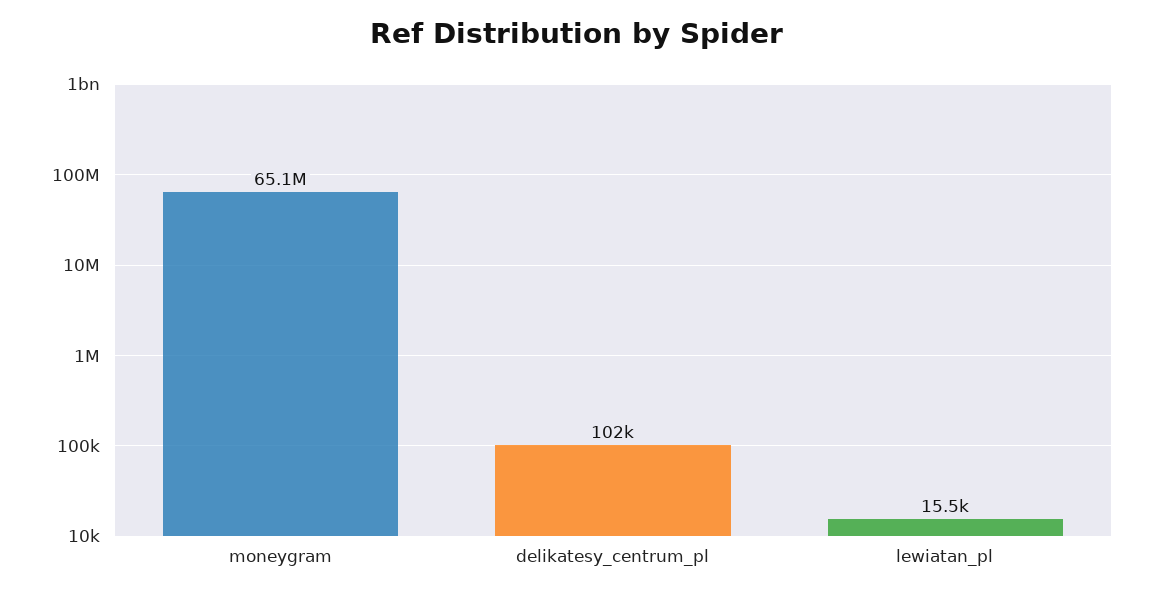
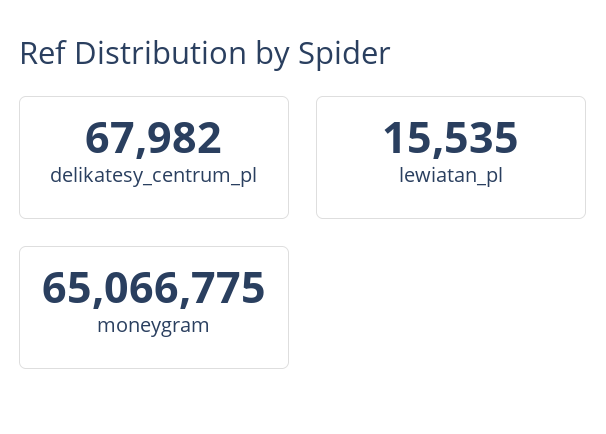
delikatesy_centrum_pl: 102000 -> 67982

